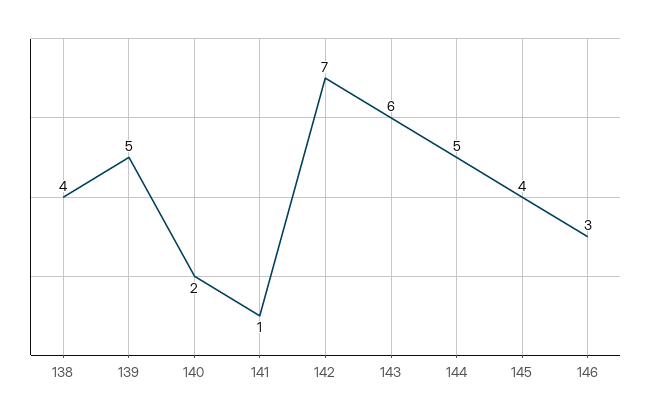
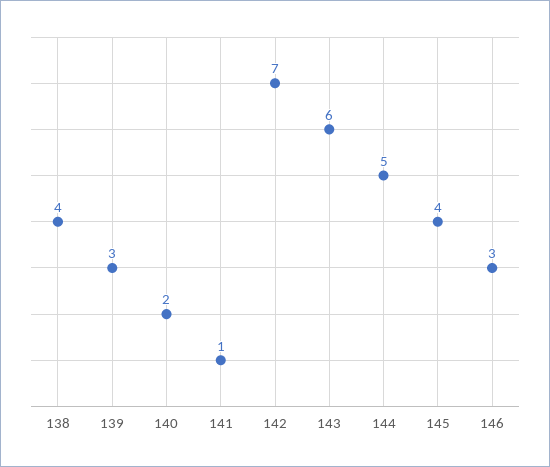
139: 5 -> 3

